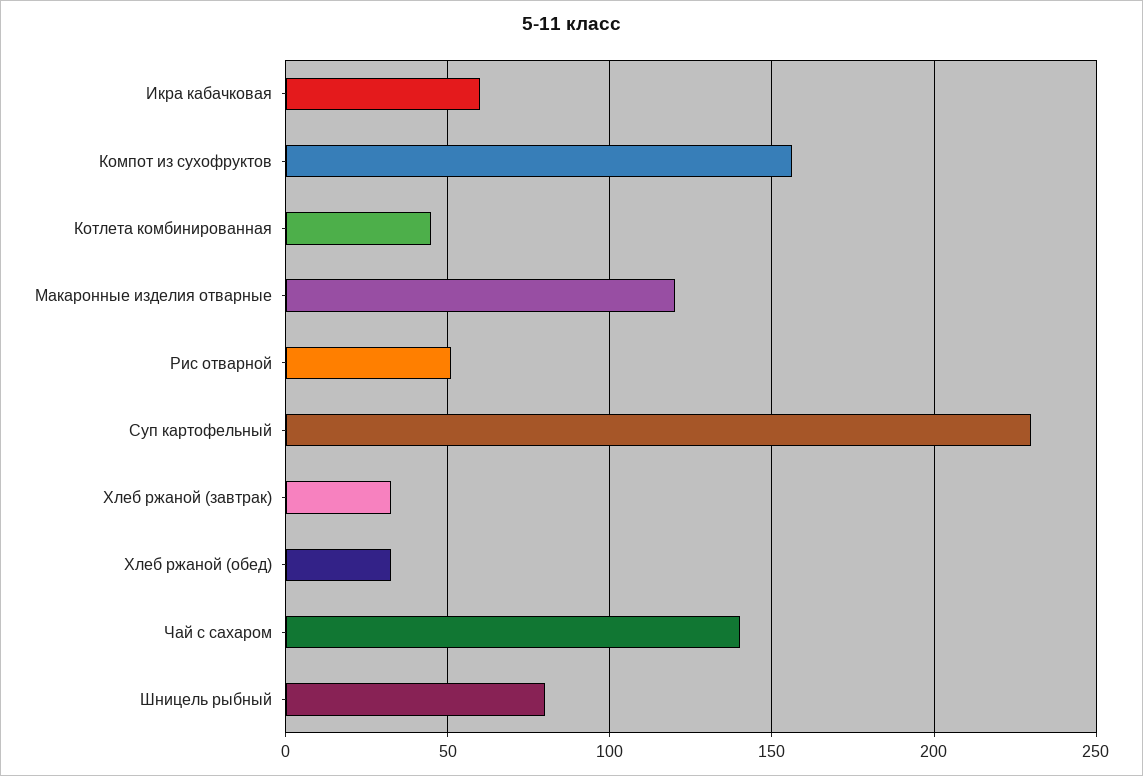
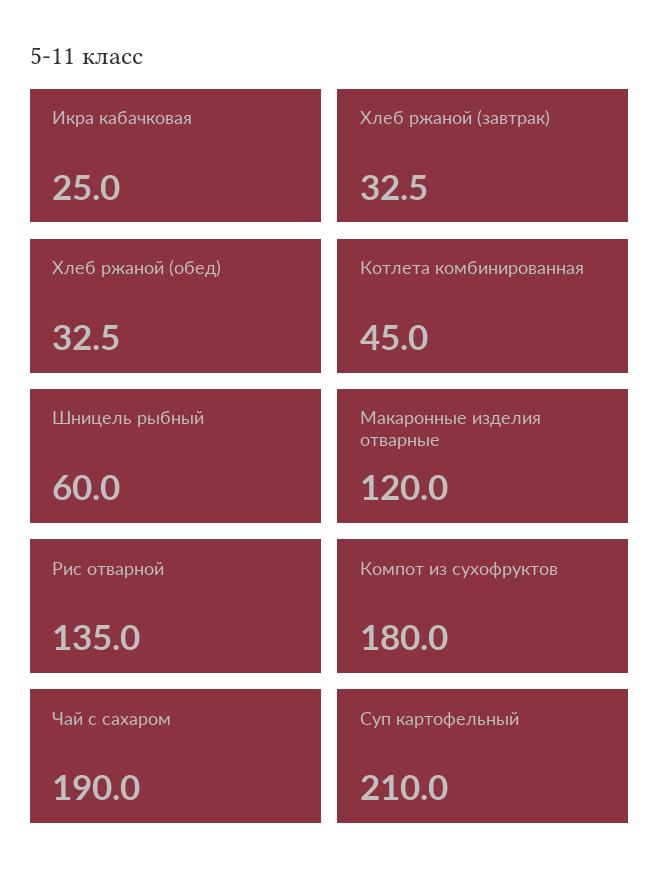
Икра кабачковая: 60 -> 25
Компот из сухофруктов: 155 -> 180
Рис отварной: 50 -> 135
Суп картофельный: 230 -> 210
Чай с сахаром: 140 -> 190
Шницель рыбный: 80 -> 60

